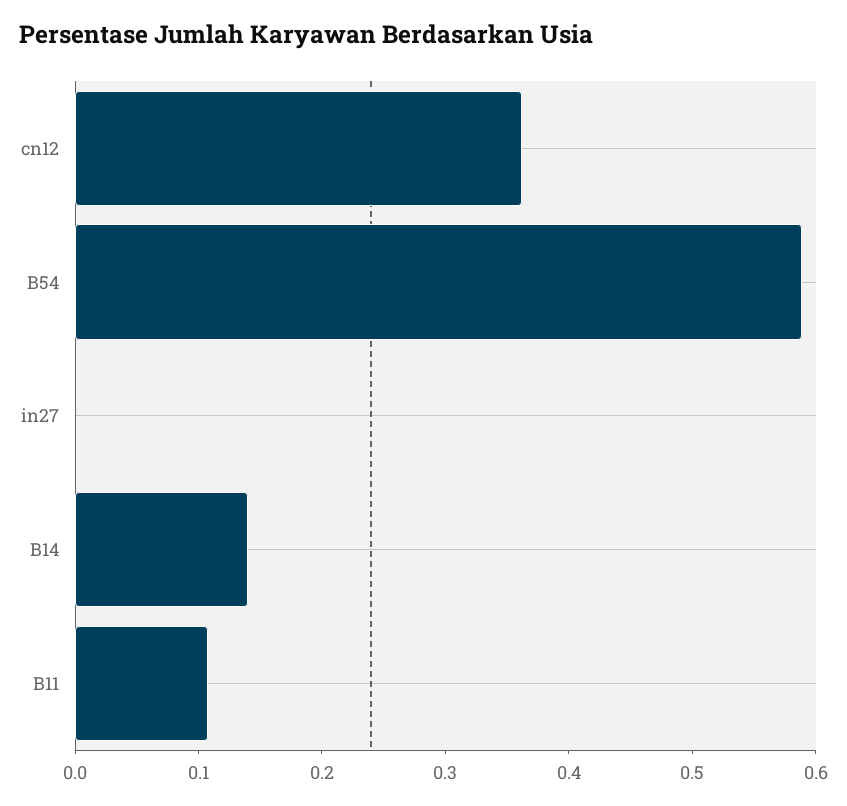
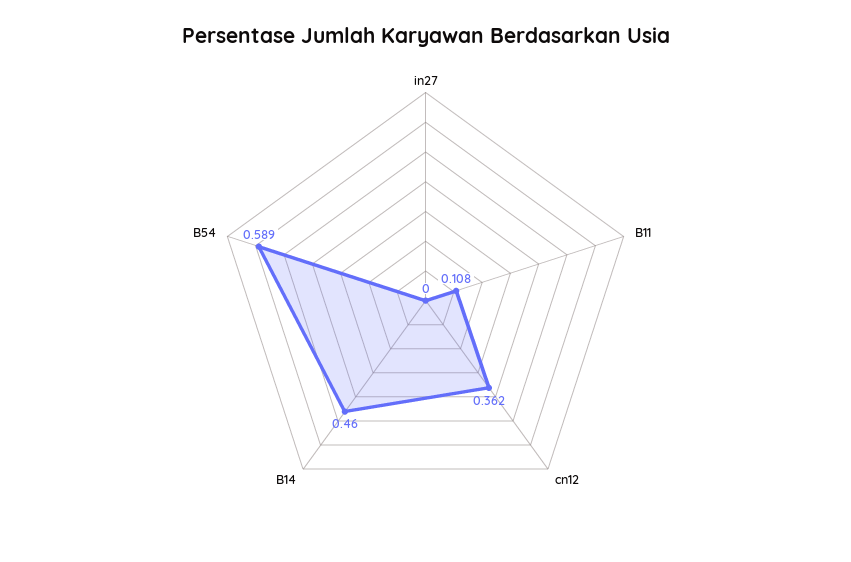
B14: 0.14 -> 0.46

